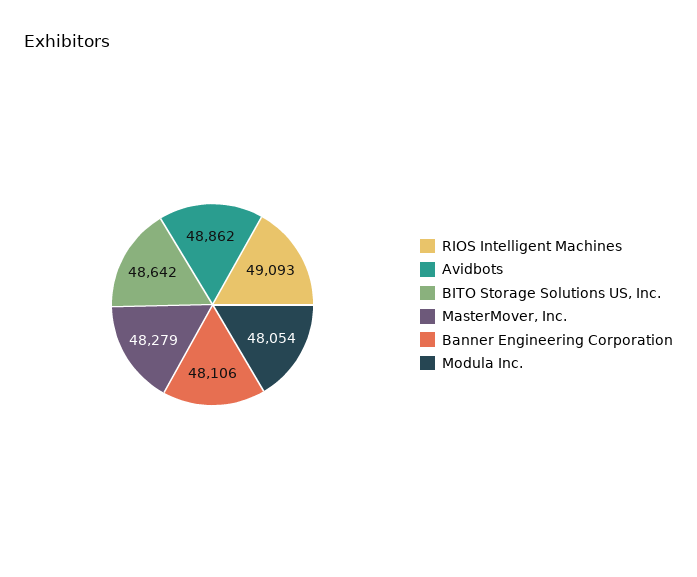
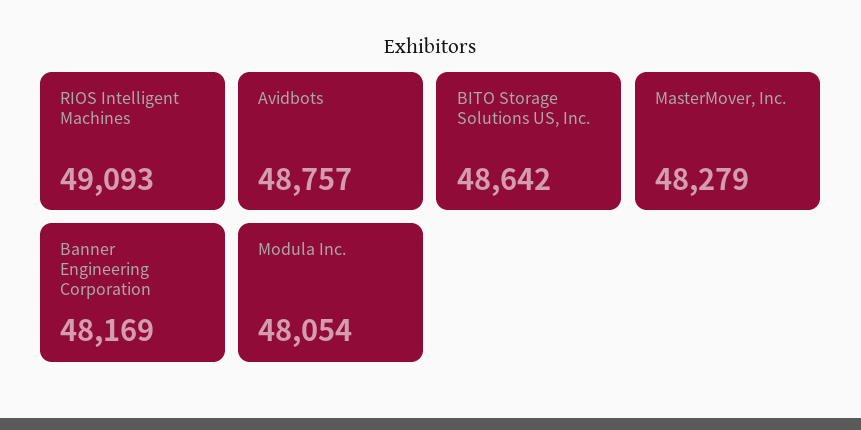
Avidbots: 48862 -> 48757
Banner Engineering Corporation: 48106 -> 48169

